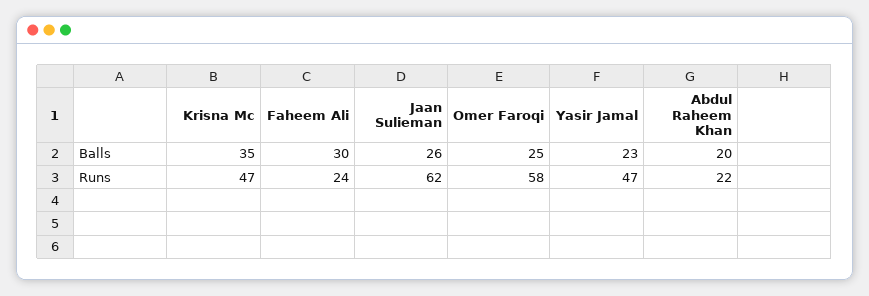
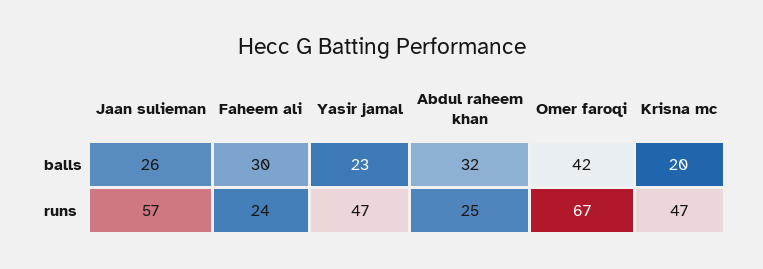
Krisna Mc, Balls: 35 -> 20
Omer Faroqi, Balls: 25 -> 42
Abdul Raheem Khan, Balls: 20 -> 32
Jaan Sulieman, Runs: 62 -> 57
Omer Faroqi, Runs: 58 -> 67
Abdul Raheem Khan, Runs: 22 -> 25

